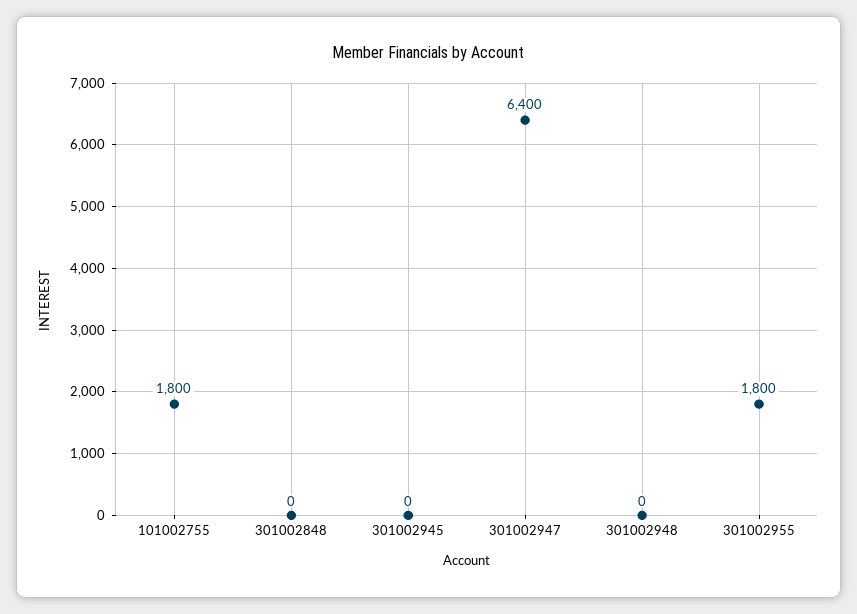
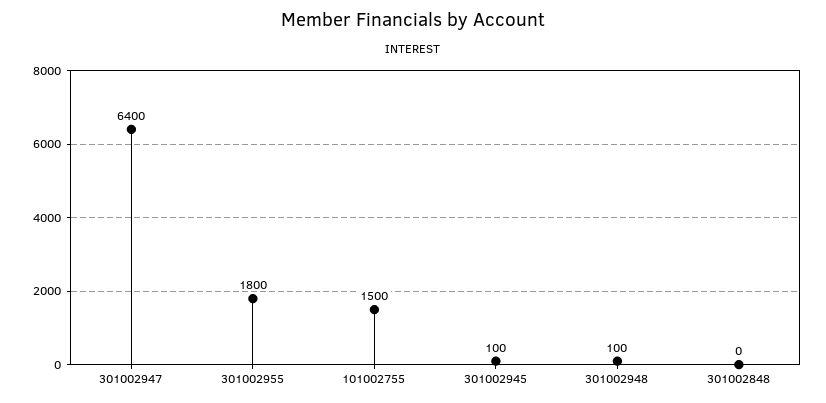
101002755: 1800 -> 1500
301002945: 0 -> 100
301002948: 0 -> 100

